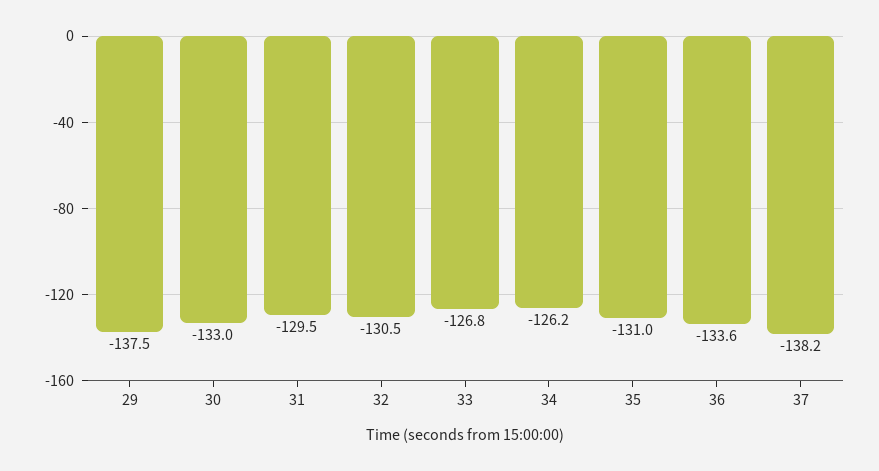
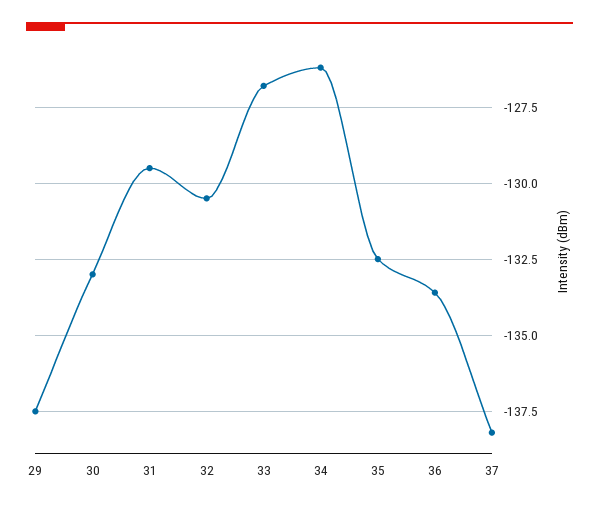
35: -131 -> -132.5

